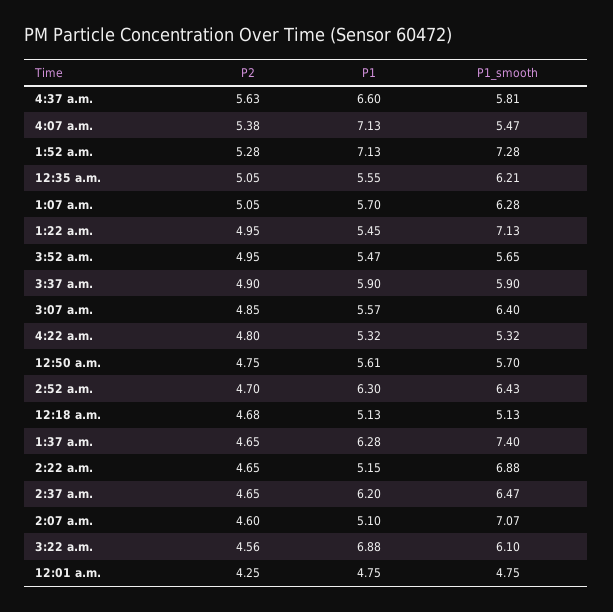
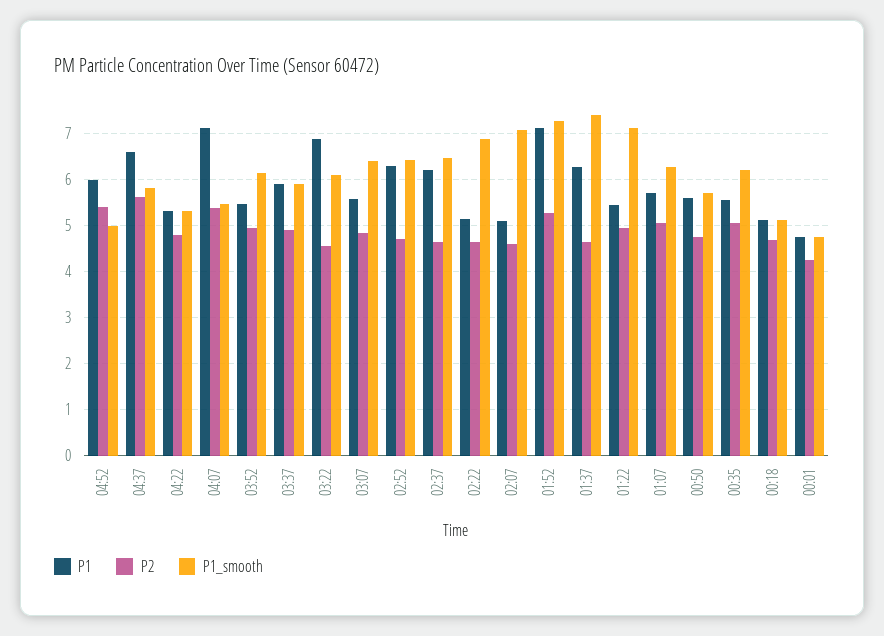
P1_smooth, 3:52 a.m.: 5.65 -> 6.2
P1, 04:52: none -> 6
P2, 04:52: none -> 5.4
P1_smooth, 04:52: none -> 5

